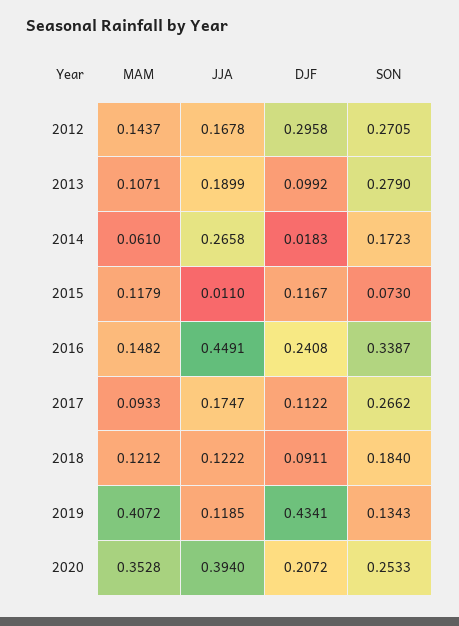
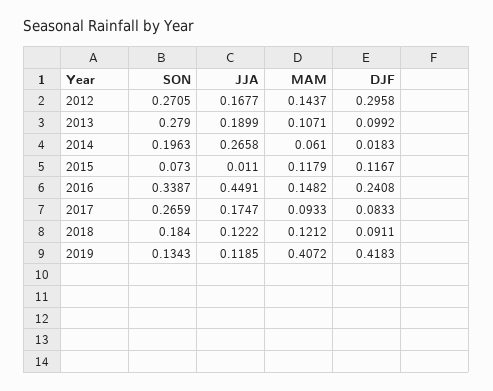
JJA, 2012: 0.1678 -> 0.1677
SON, 2014: 0.1723 -> 0.1963
DJF, 2017: 0.1122 -> 0.0833
SON, 2017: 0.2662 -> 0.2659
DJF, 2019: 0.4341 -> 0.4183
MAM, 2020: 0.3528 -> none
JJA, 2020: 0.394 -> none
DJF, 2020: 0.2072 -> none
SON, 2020: 0.2533 -> none

